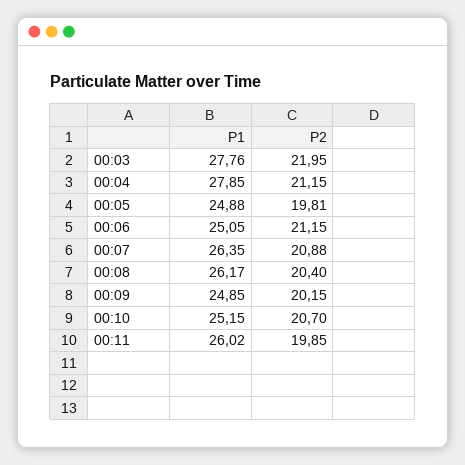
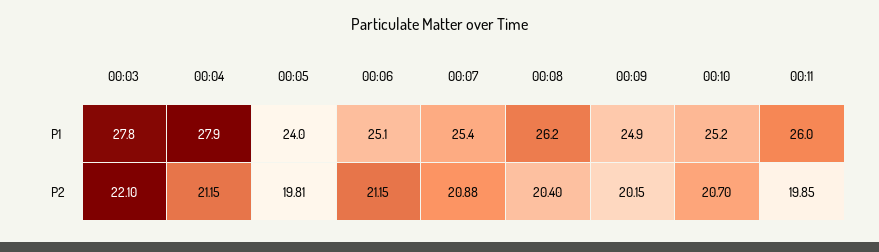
P2, 00:03: 21.95 -> 22.1
P1, 00:05: 24.88 -> 24
P1, 00:07: 26.35 -> 25.4

